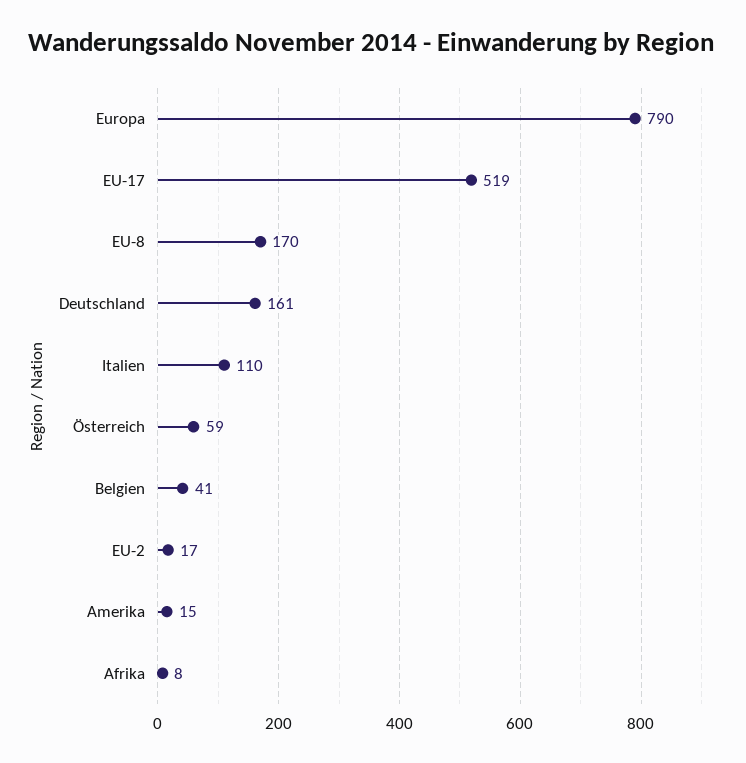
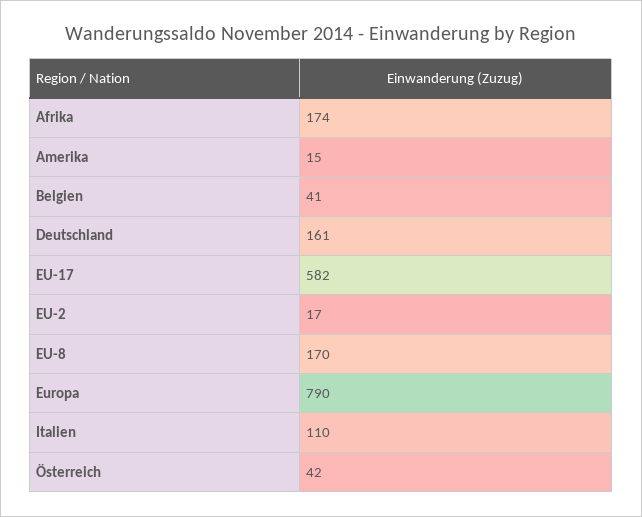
EU-17: 519 -> 582
Österreich: 59 -> 42
Afrika: 8 -> 174

